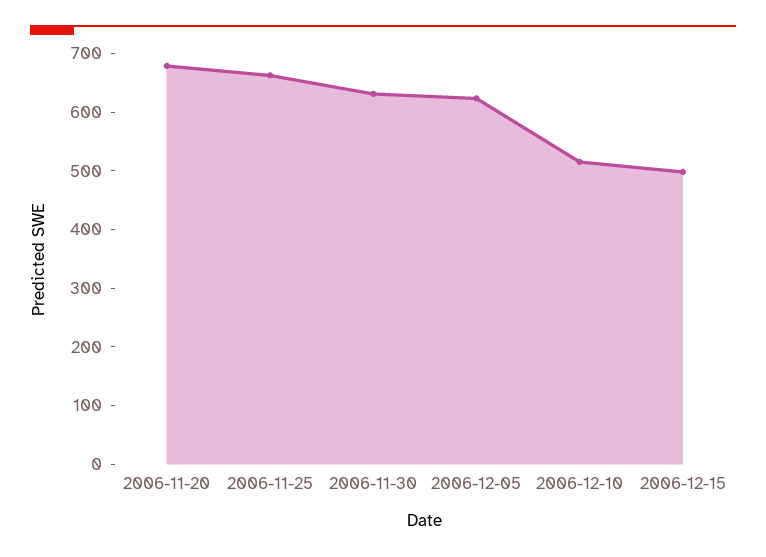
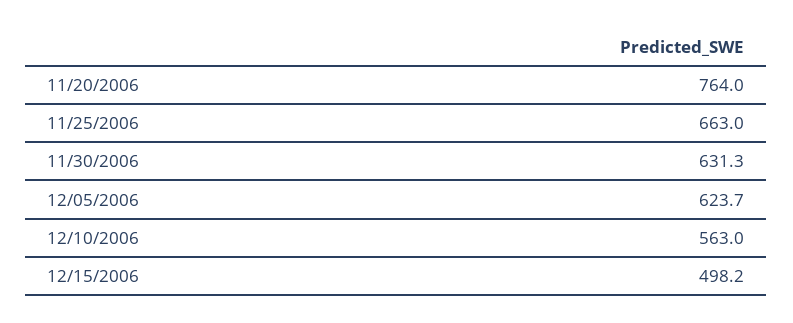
2006-11-20: 680 -> 764
2006-12-10: 520 -> 563

